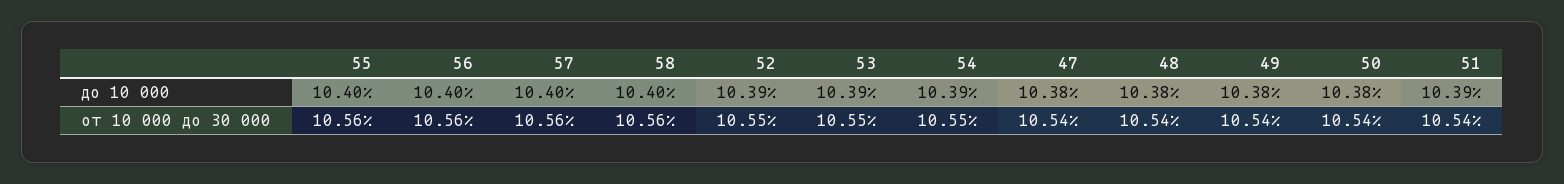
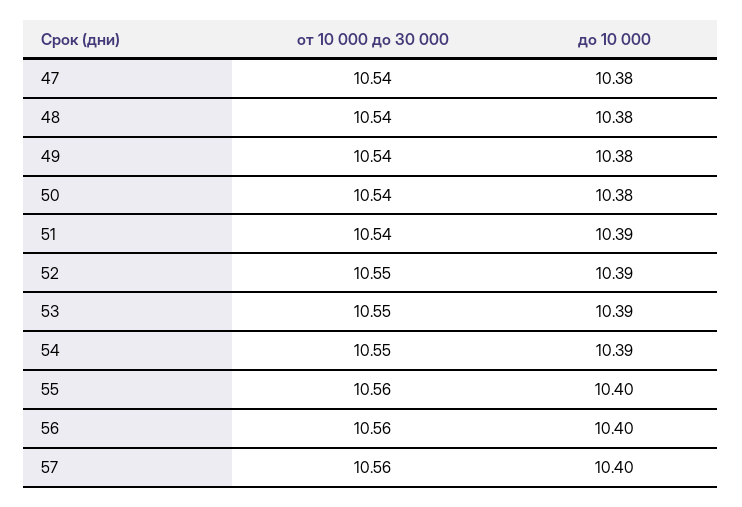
58, до 10 000: 10.4 -> none
58, от 10 000 до 30 000: 10.56 -> none

